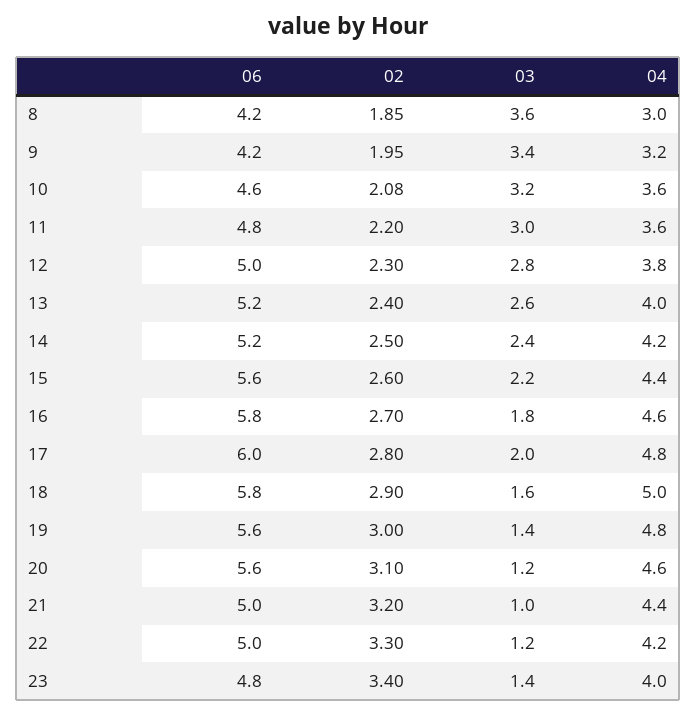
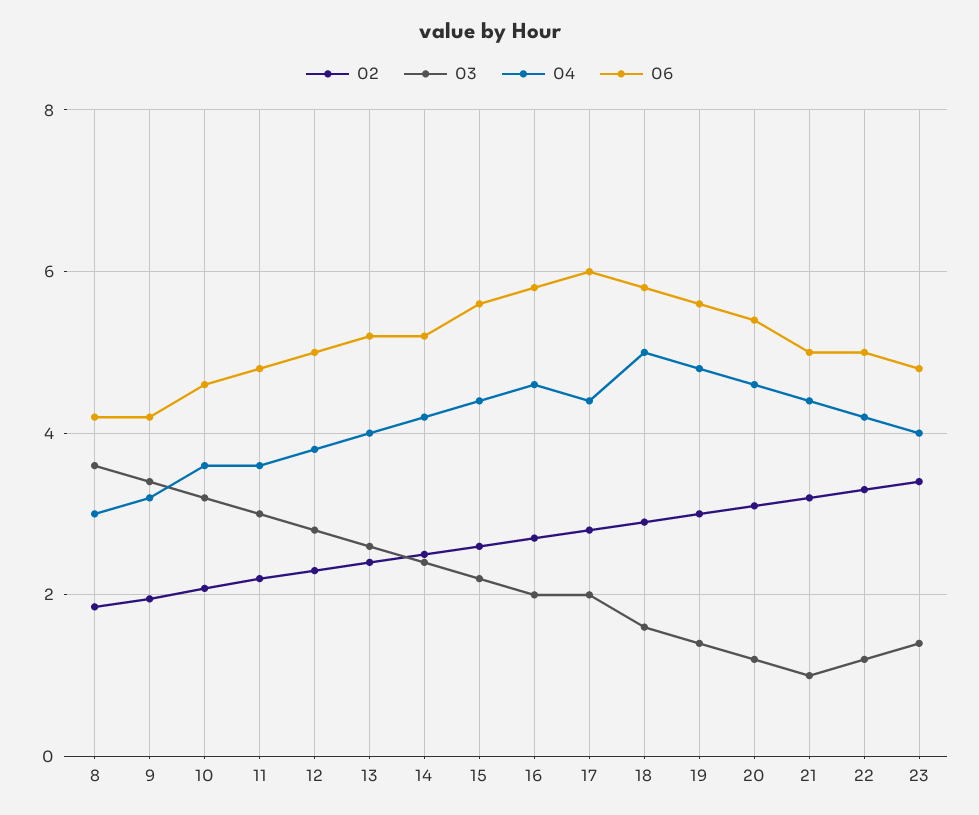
03, 16: 1.8 -> 2
04, 17: 4.8 -> 4.4
06, 20: 5.6 -> 5.4

